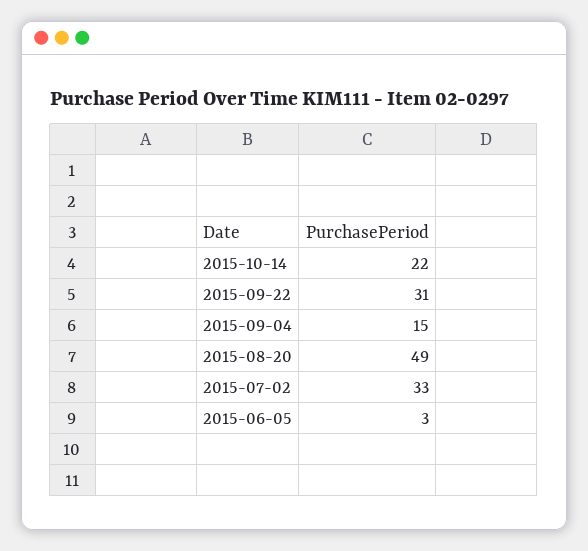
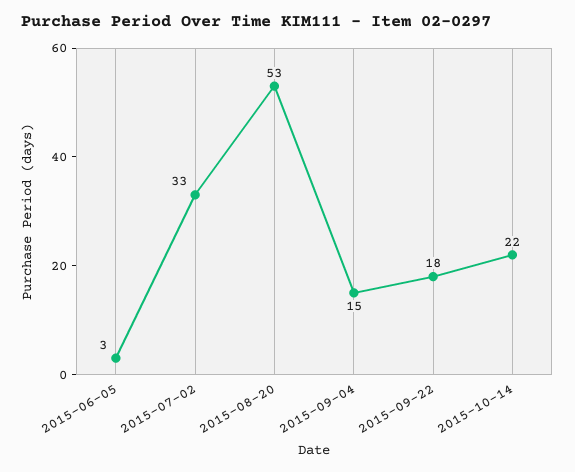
2015-09-22: 31 -> 18
2015-08-20: 49 -> 53

